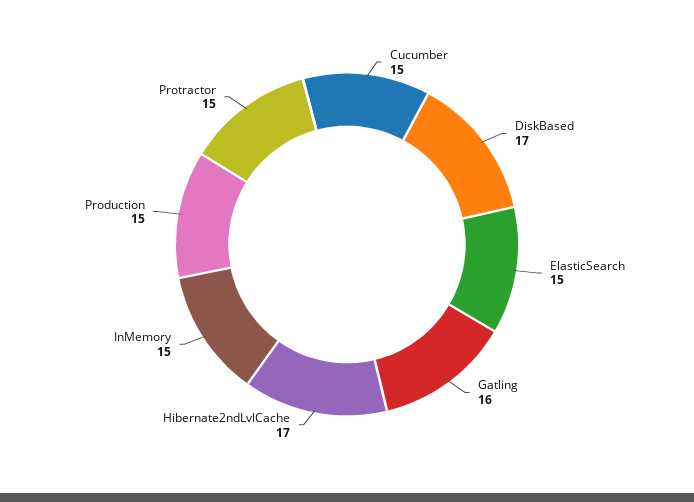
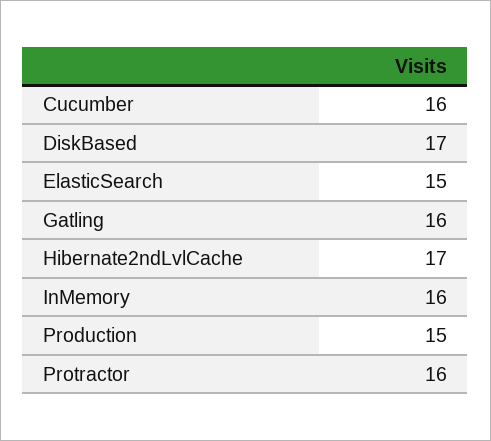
Cucumber: 15 -> 16
InMemory: 15 -> 16
Protractor: 15 -> 16

